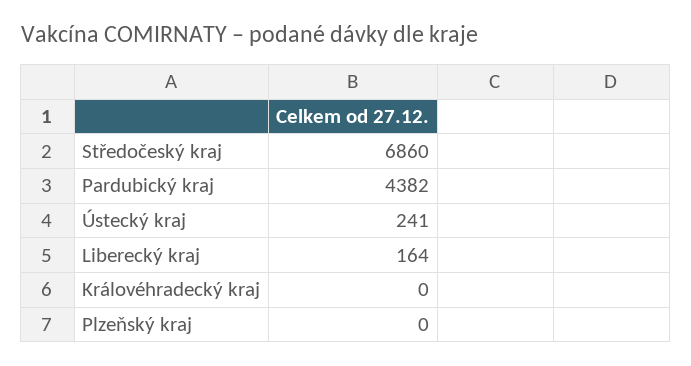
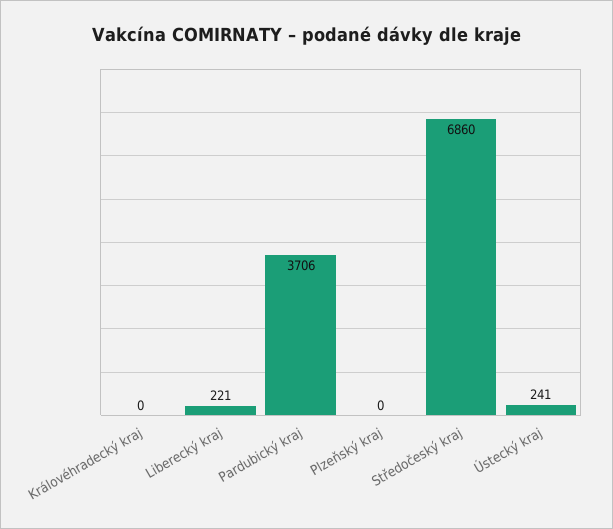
Pardubický kraj: 4382 -> 3706
Liberecký kraj: 164 -> 221

